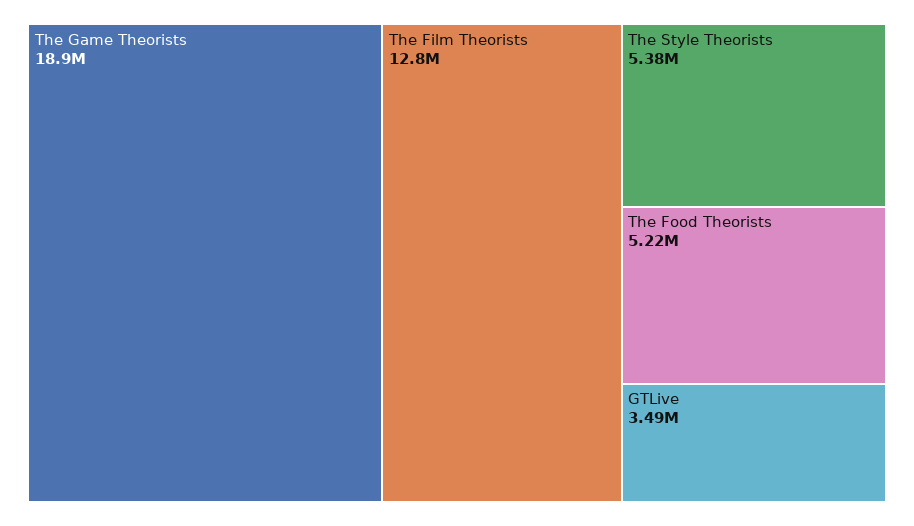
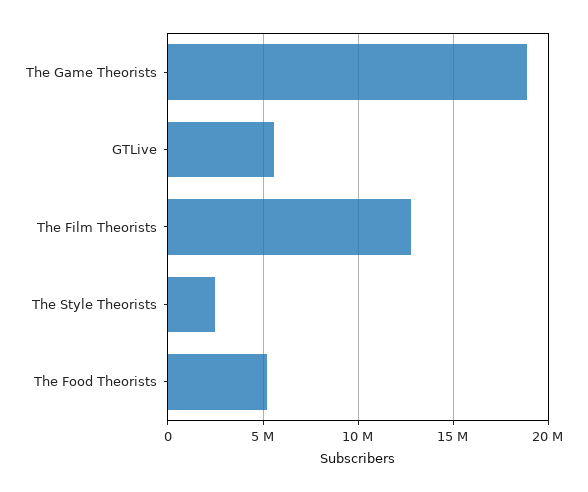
The Style Theorists: 5380000 -> 2500000
GTLive: 3490000 -> 5500000

